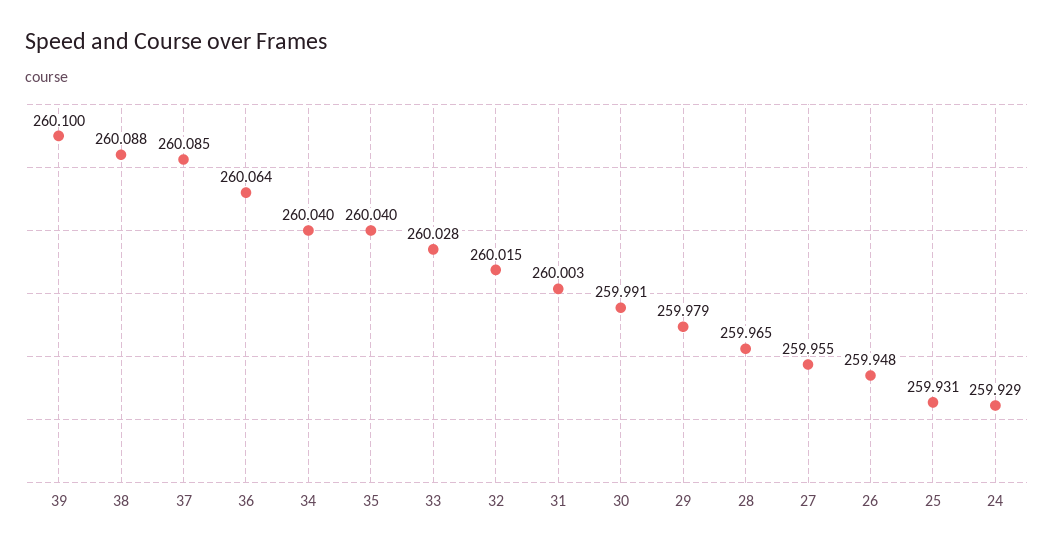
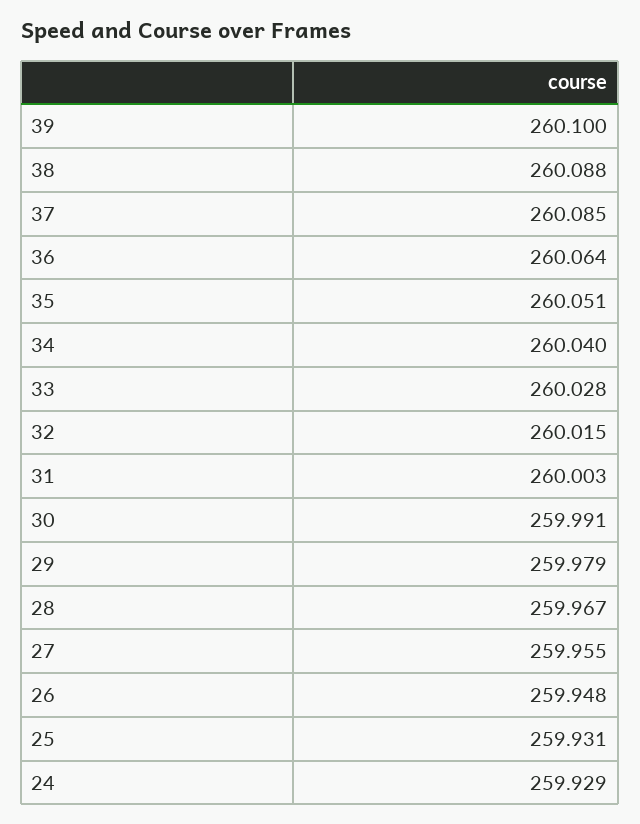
35: 260.04 -> 260.051
28: 259.965 -> 259.967

